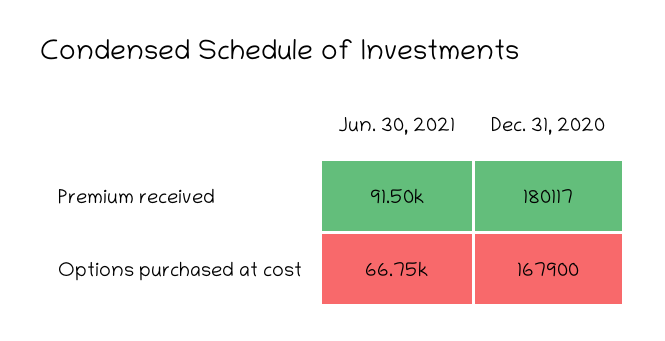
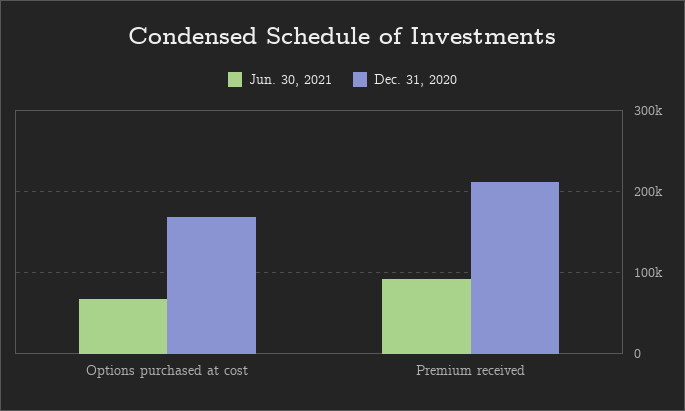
Dec. 31, 2020, Premium received: 180117 -> 210000

